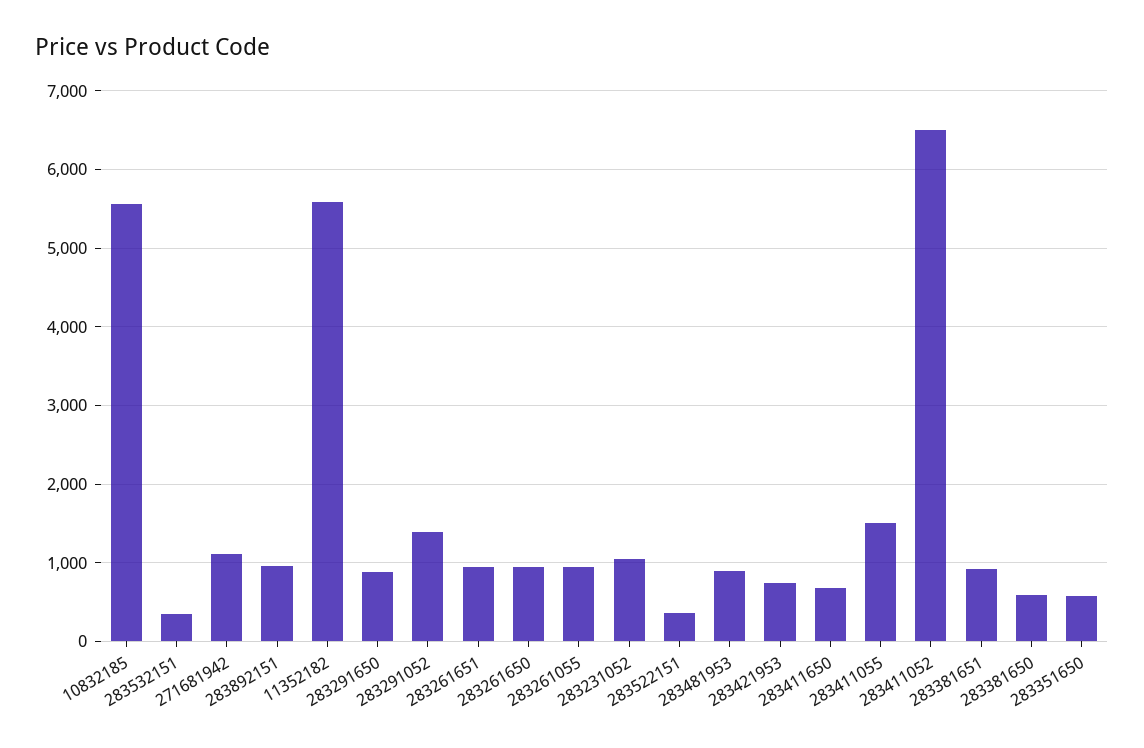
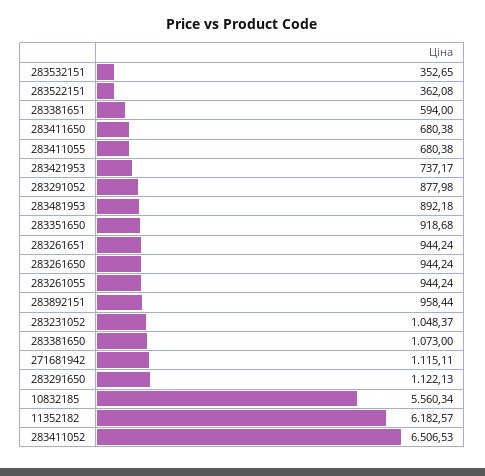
11352182: 5600 -> 6182.57
283291650: 900 -> 1122.13
283291052: 1400 -> 877.98
283411055: 1500 -> 680.38
283381651: 900 -> 594
283381650: 600 -> 1073
283351650: 600 -> 918.68

